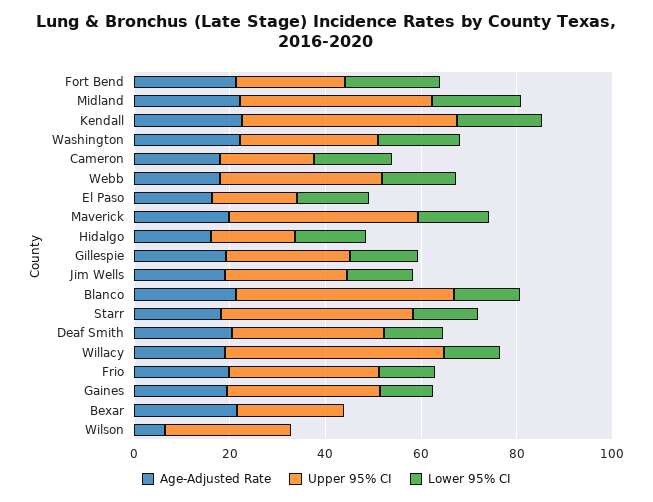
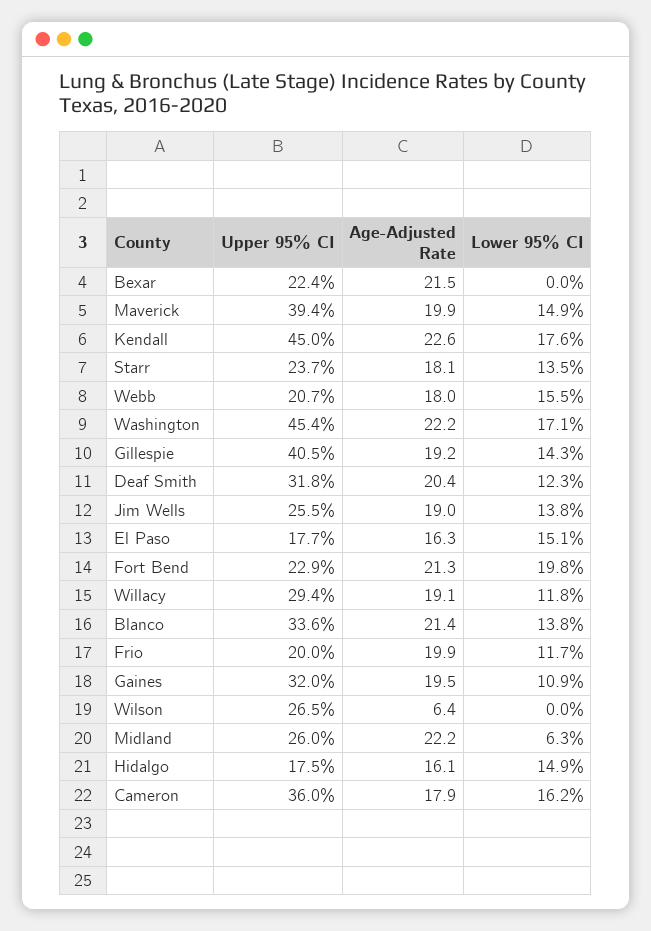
Upper 95% CI, Midland: 40 -> 26
Lower 95% CI, Midland: 20 -> 6.3
Upper 95% CI, Washington: 30 -> 45.4
Upper 95% CI, Cameron: 20 -> 36
Upper 95% CI, Webb: 35 -> 20.7
Upper 95% CI, Gillespie: 25 -> 40.5
Upper 95% CI, Blanco: 45 -> 33.6
Upper 95% CI, Starr: 40 -> 23.7
Upper 95% CI, Willacy: 45 -> 29.4
Upper 95% CI, Frio: 30 -> 20

